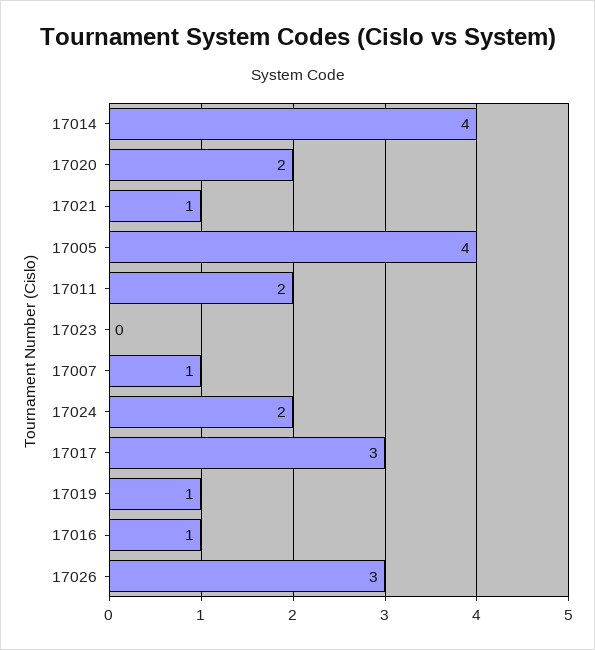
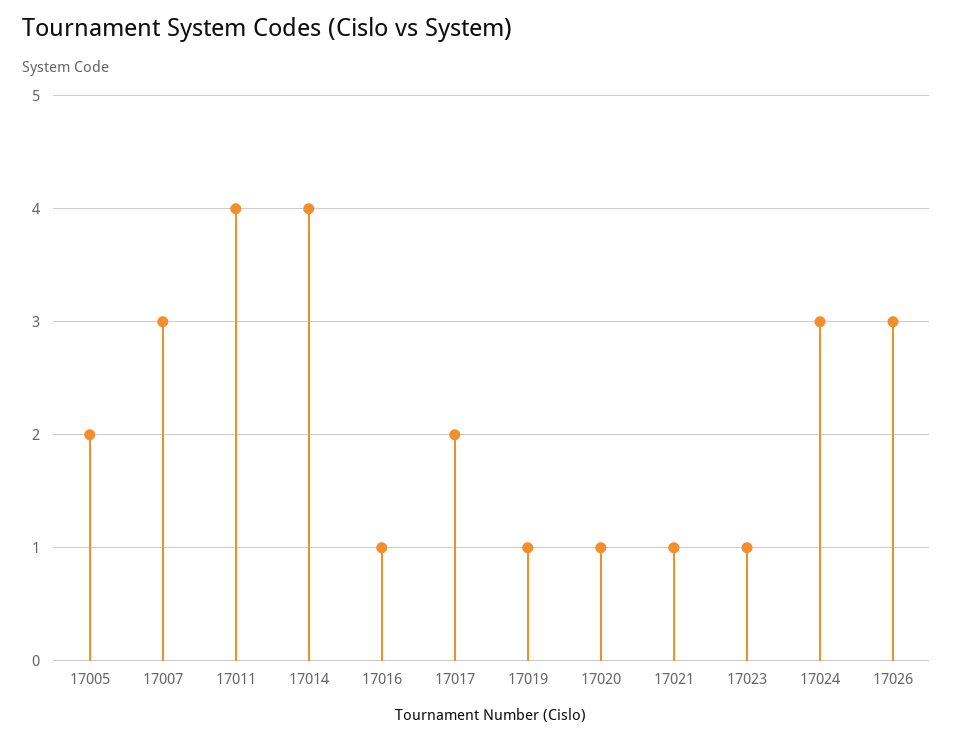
17020: 2 -> 1
17005: 4 -> 2
17011: 2 -> 4
17023: 0 -> 1
17007: 1 -> 3
17024: 2 -> 3
17017: 3 -> 2

